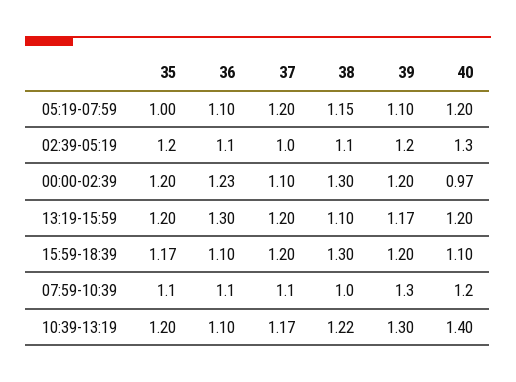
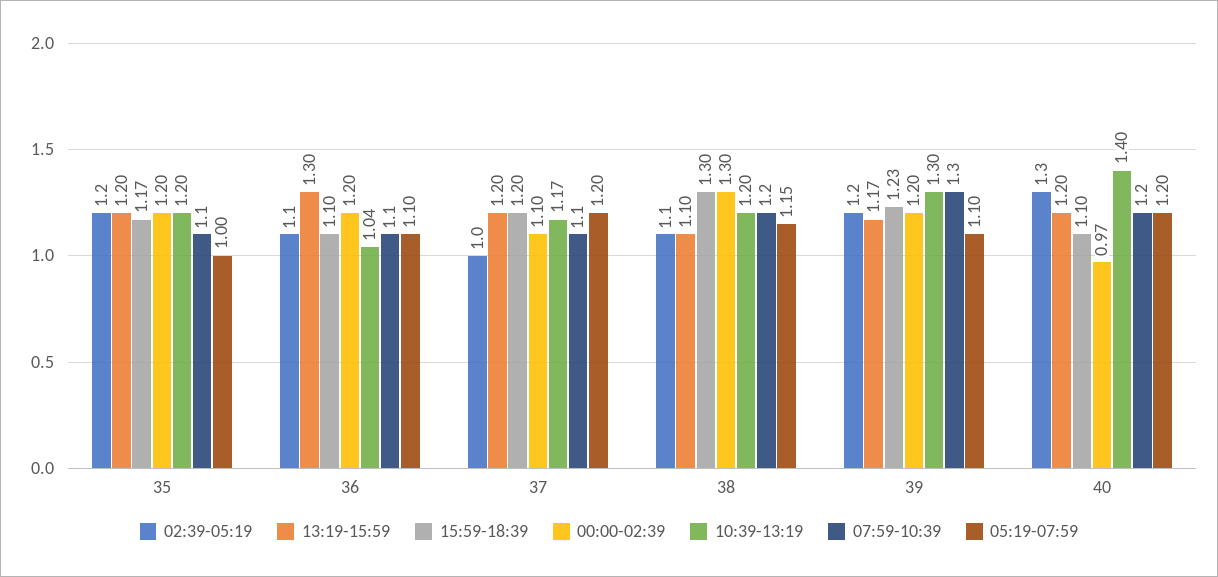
00:00-02:39, 36: 1.23 -> 1.2
15:59-18:39, 39: 1.2 -> 1.23
07:59-10:39, 38: 1 -> 1.2
10:39-13:19, 36: 1.1 -> 1.04
10:39-13:19, 38: 1.22 -> 1.2

